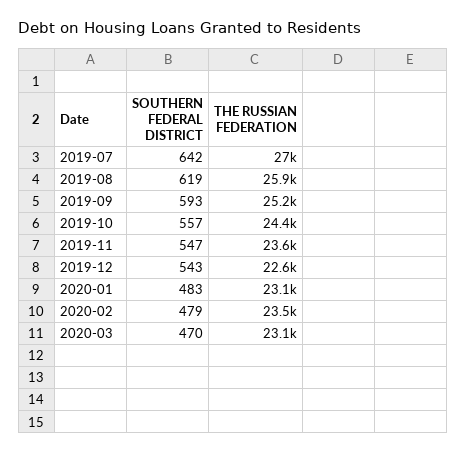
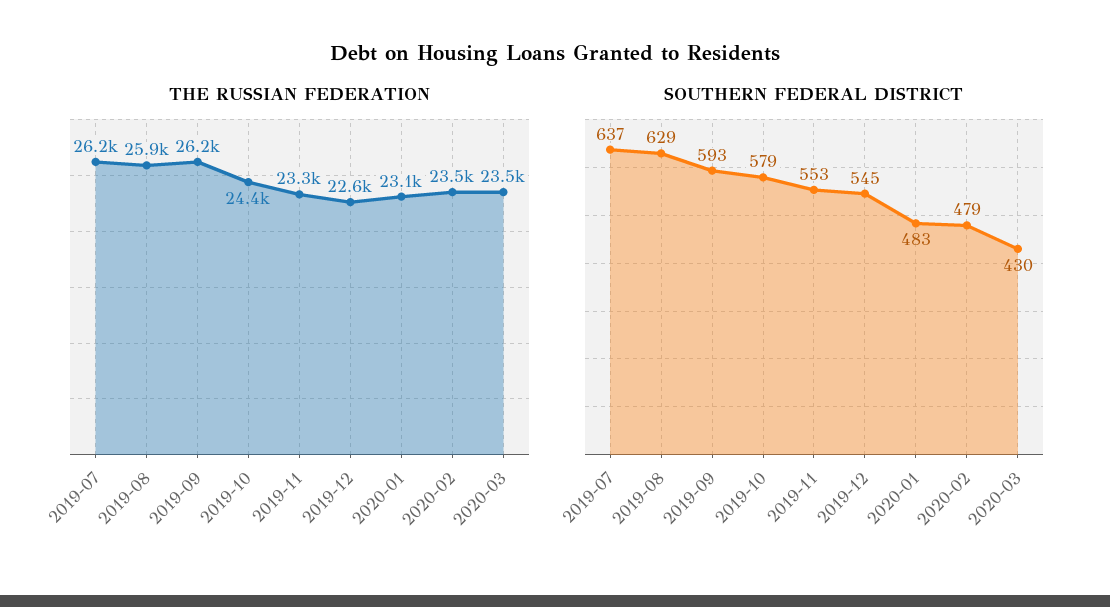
SOUTHERN FEDERAL DISTRICT, 2019-07: 642 -> 637
THE RUSSIAN FEDERATION, 2019-07: 27000 -> 26200
SOUTHERN FEDERAL DISTRICT, 2019-08: 619 -> 629
THE RUSSIAN FEDERATION, 2019-09: 25200 -> 26200
SOUTHERN FEDERAL DISTRICT, 2019-10: 557 -> 579
SOUTHERN FEDERAL DISTRICT, 2019-11: 547 -> 553
THE RUSSIAN FEDERATION, 2019-11: 23600 -> 23300
SOUTHERN FEDERAL DISTRICT, 2019-12: 543 -> 545
SOUTHERN FEDERAL DISTRICT, 2020-03: 470 -> 430
THE RUSSIAN FEDERATION, 2020-03: 23100 -> 23500

